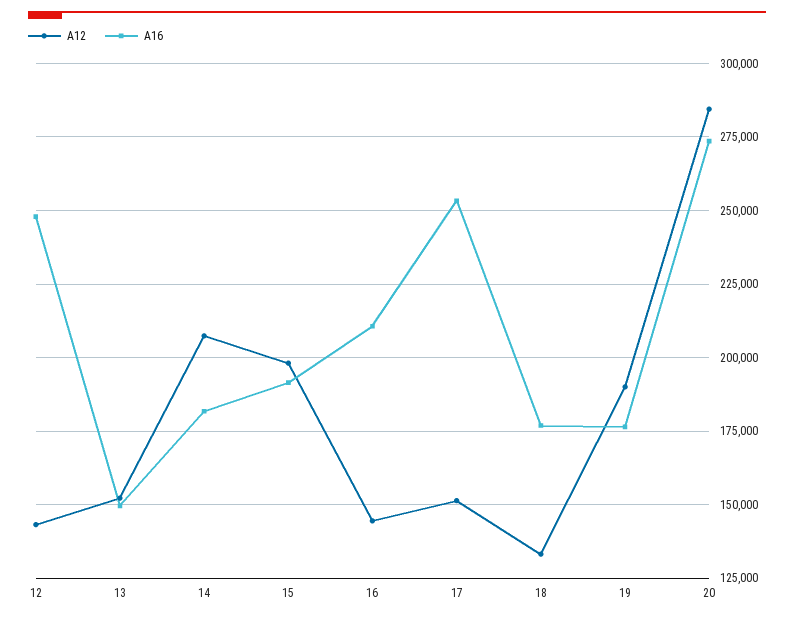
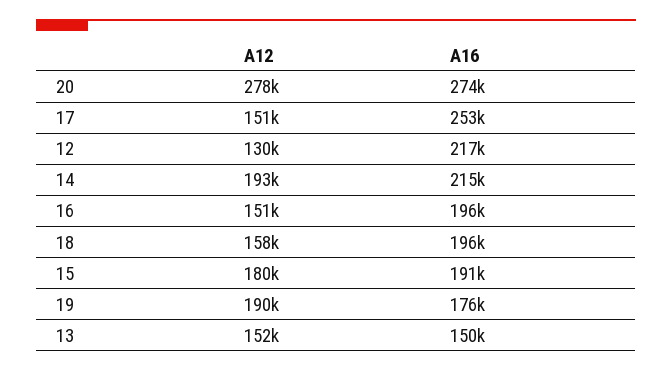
A12, 12: 142500 -> 130000
A16, 12: 247500 -> 217000
A12, 14: 207500 -> 193000
A16, 14: 182500 -> 215000
A12, 15: 197500 -> 180000
A12, 16: 145000 -> 151000
A16, 16: 210000 -> 196000
A12, 18: 132500 -> 158000
A16, 18: 177500 -> 196000
A12, 20: 285000 -> 278000

